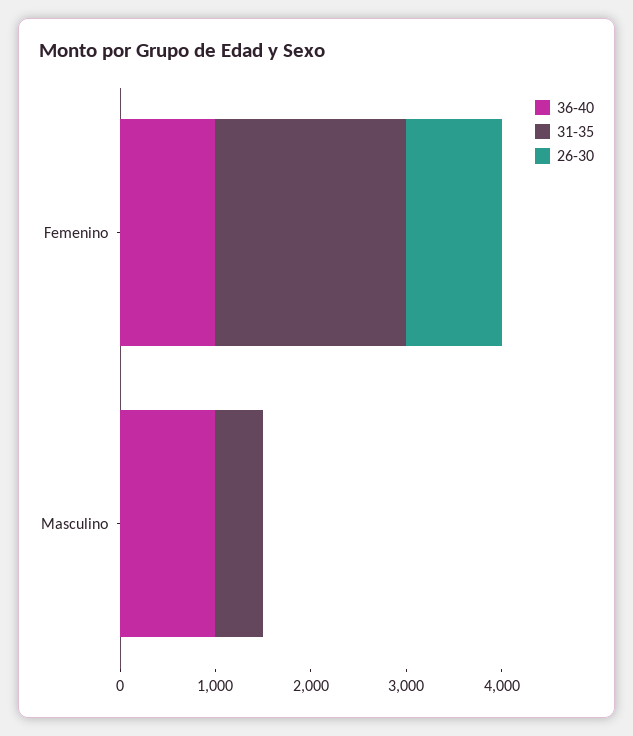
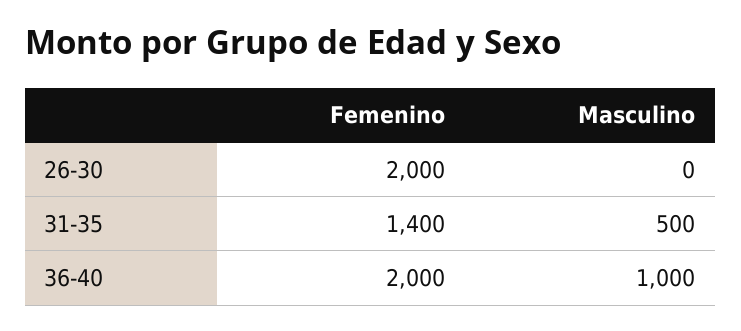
36-40, Femenino: 1000 -> 2000
31-35, Femenino: 2000 -> 1400
26-30, Femenino: 1000 -> 2000

